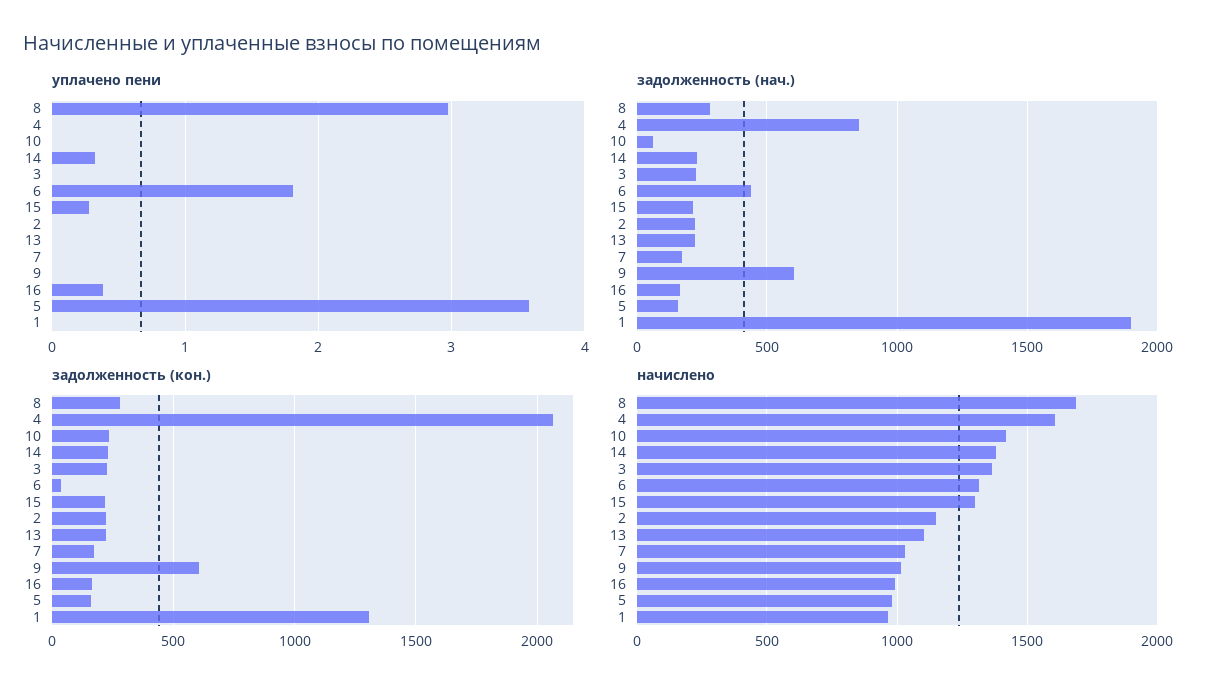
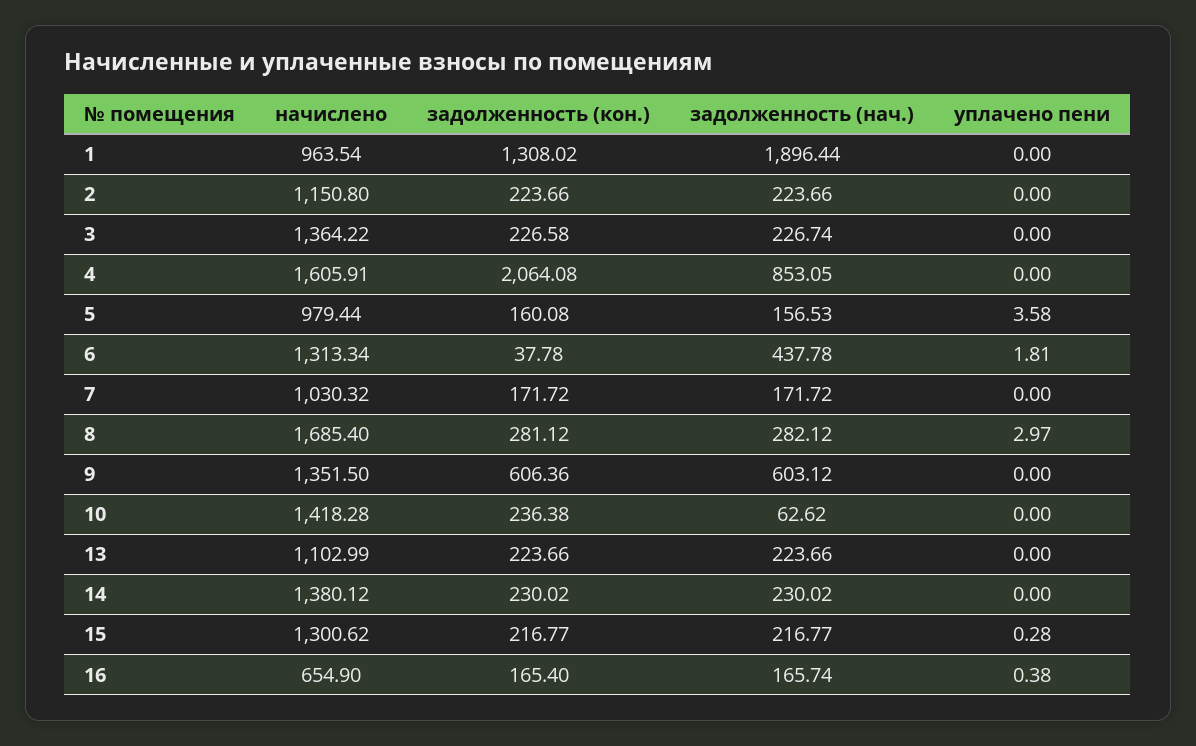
уплачено пени, 14: 0.3 -> 0
начислено, 9: 1000 -> 1351.5
начислено, 16: 1000 -> 654.9

